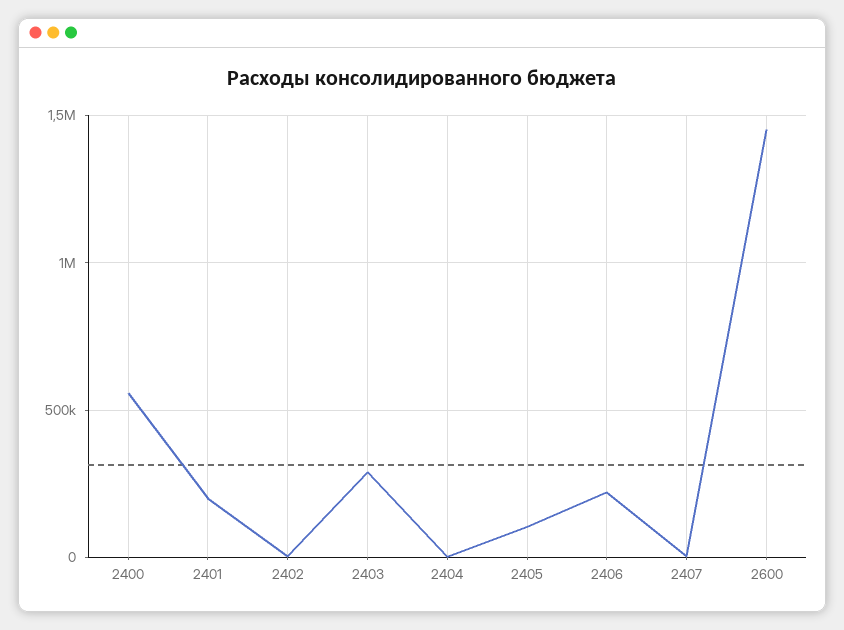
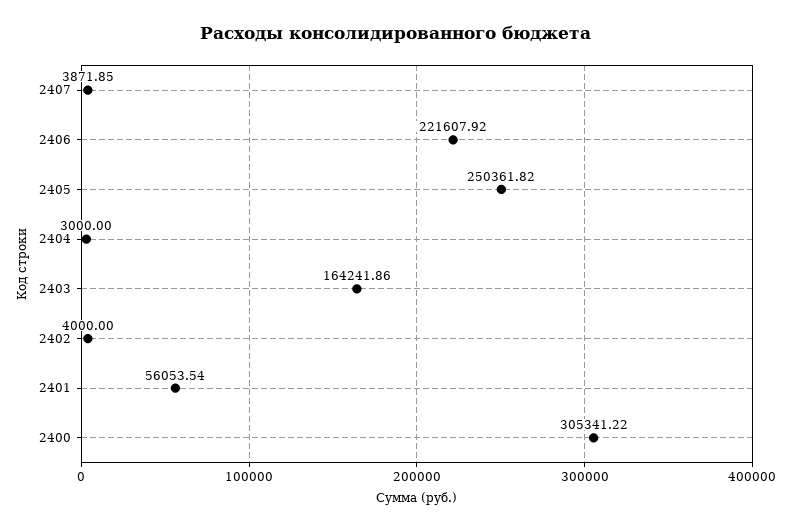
2400: 550000 -> 305341.22
2401: 200000 -> 56053.54
2403: 300000 -> 164241.86
2405: 100000 -> 250361.82
2600: 1450000 -> none

